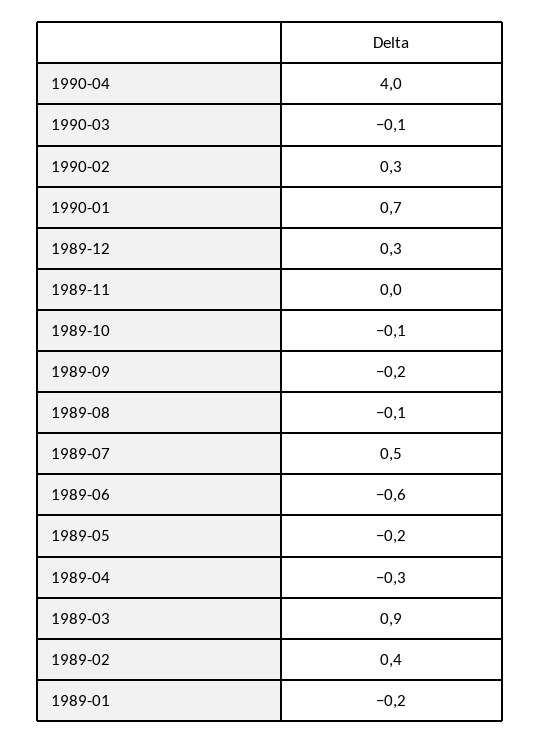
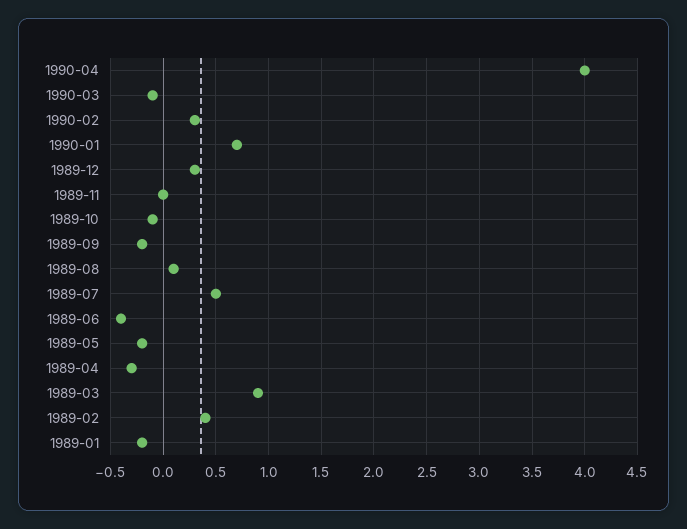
1989-08: -0.1 -> 0.1
1989-06: -0.6 -> -0.4

